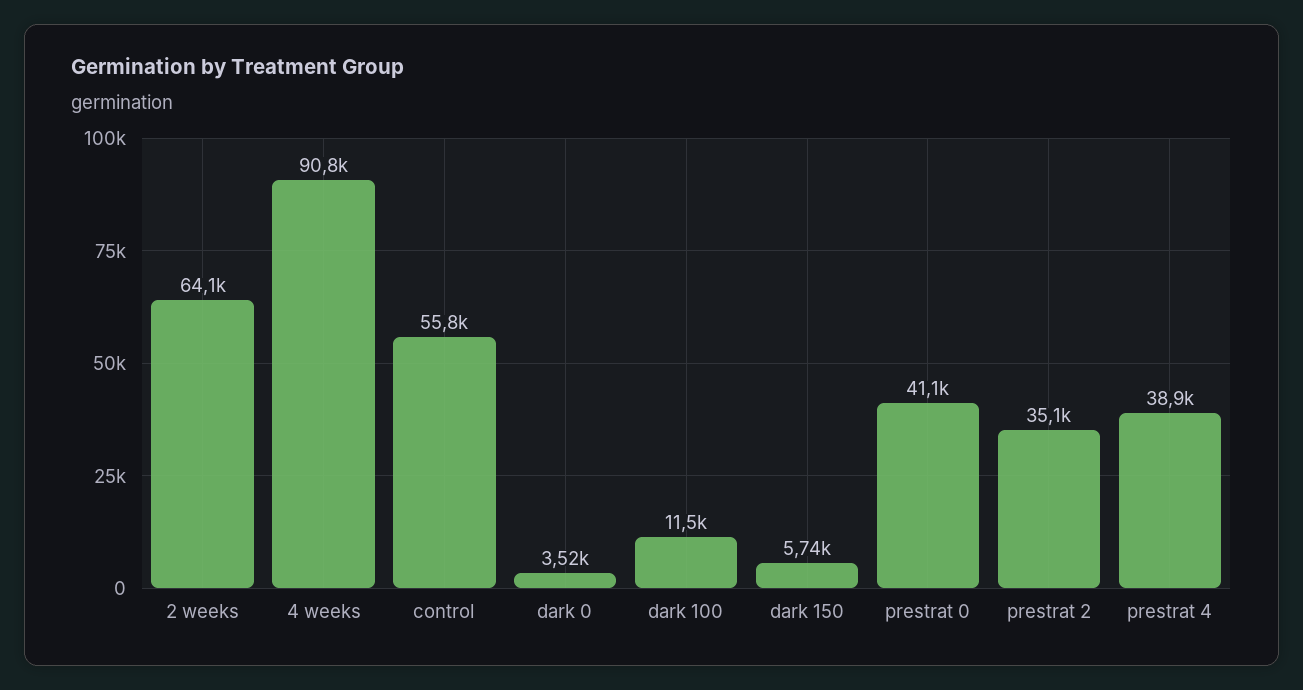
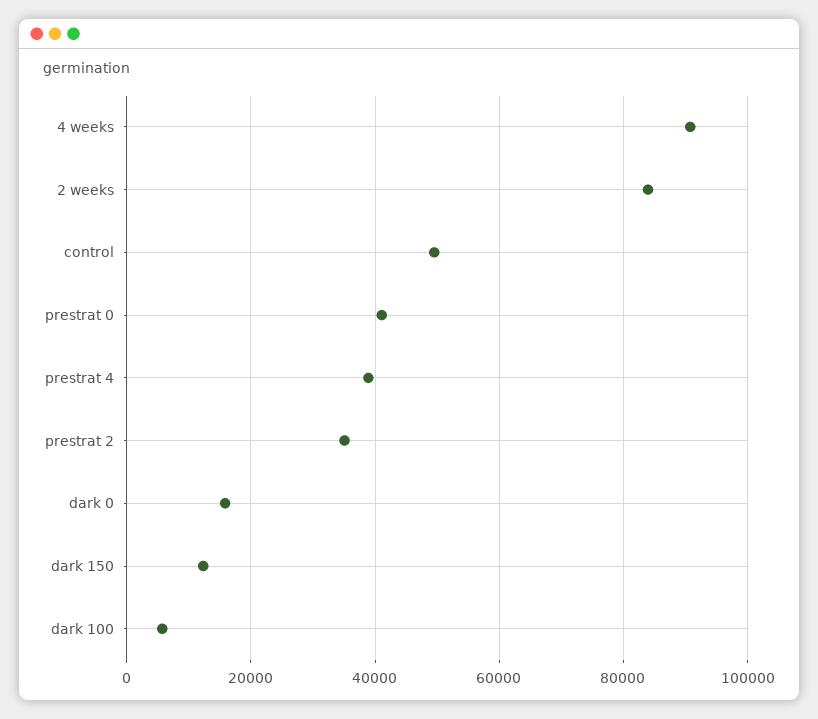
2 weeks: 64100 -> 84000
control: 55800 -> 50000
dark 0: 3520 -> 16000
dark 100: 11500 -> 6000
dark 150: 5740 -> 12000

